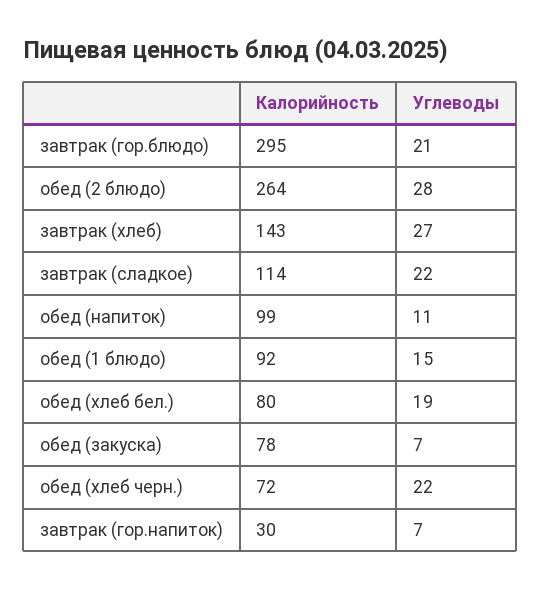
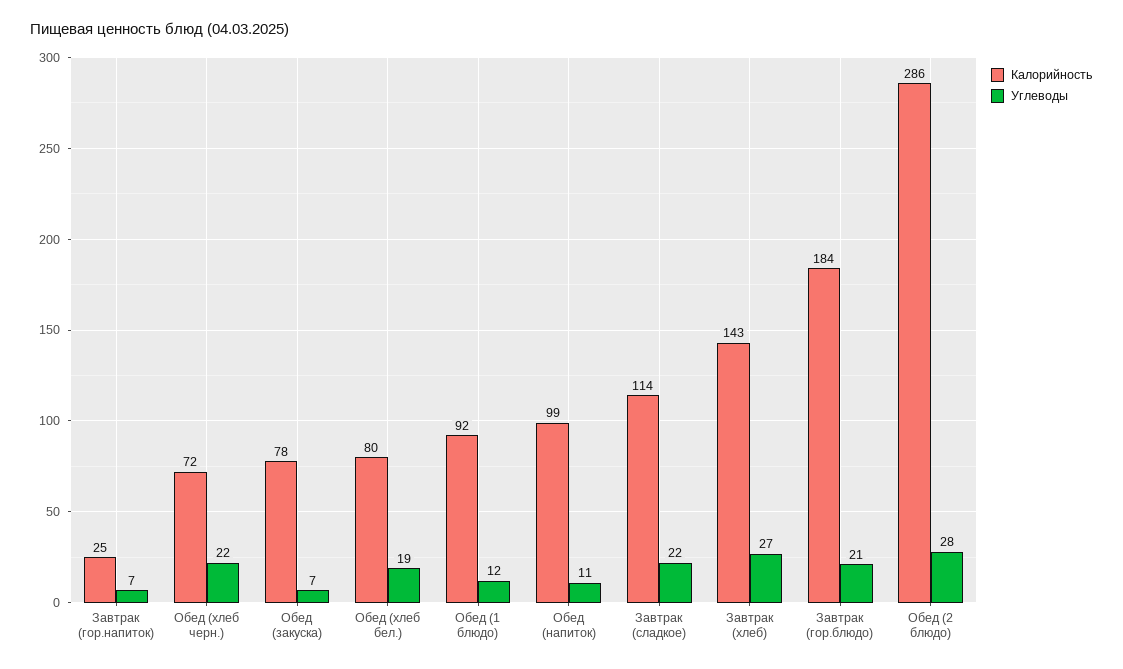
Калорийность, завтрак (гор.блюдо): 295 -> 184
Калорийность, обед (2 блюдо): 264 -> 286
Углеводы, обед (1 блюдо): 15 -> 12
Калорийность, завтрак (гор.напиток): 30 -> 25

